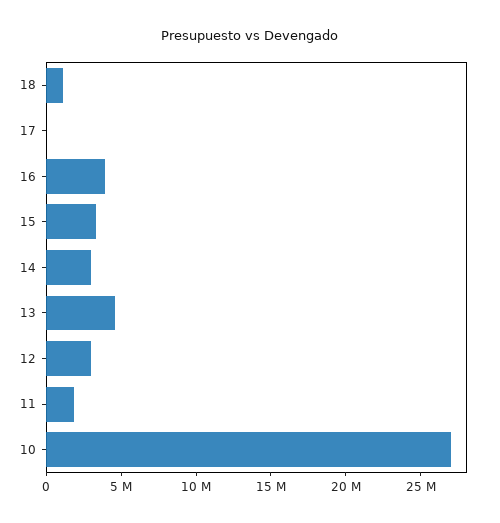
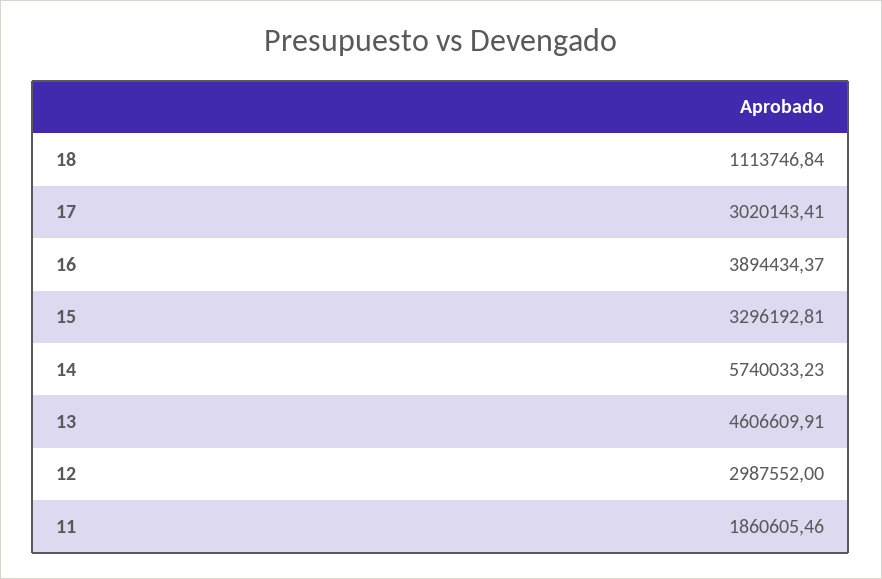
17: 0 -> 3020143.41
14: 3000000 -> 5740033.23
10: 27000000 -> none

